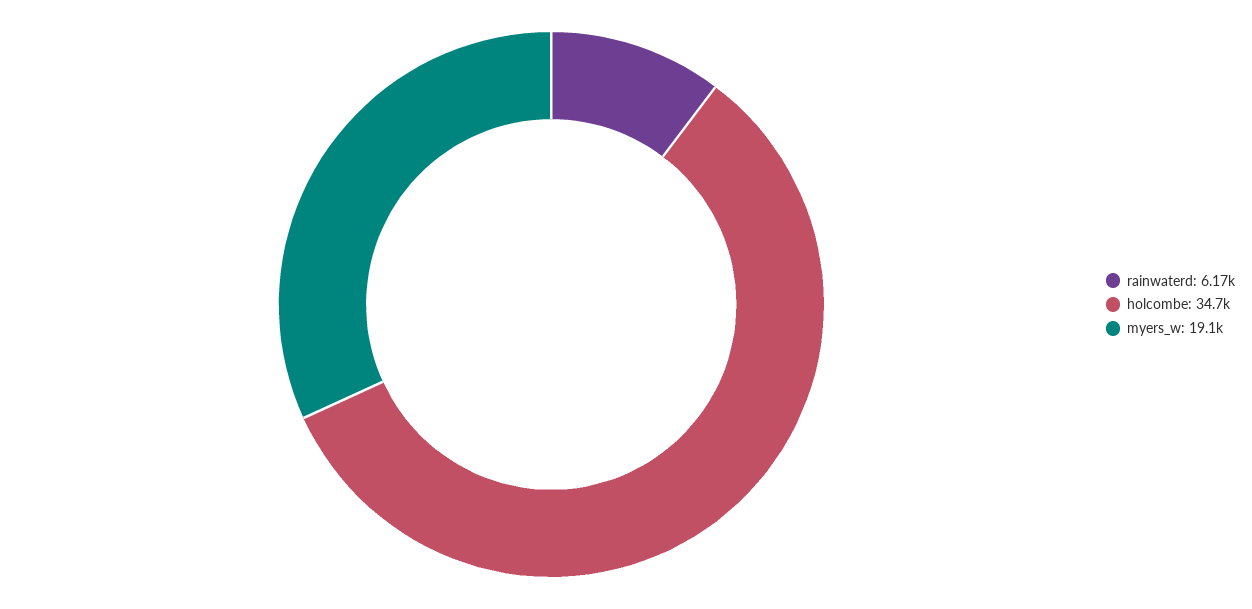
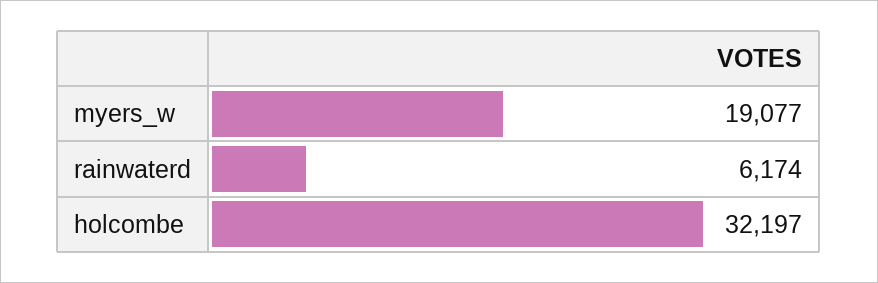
holcombe: 34700 -> 32197

